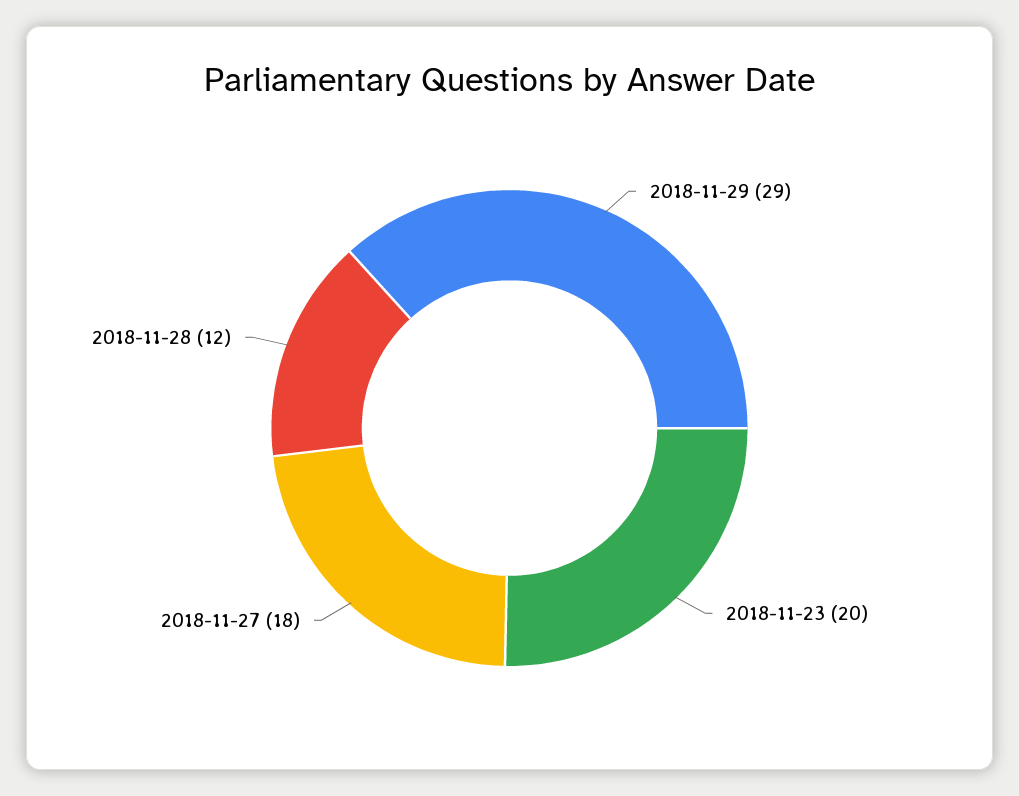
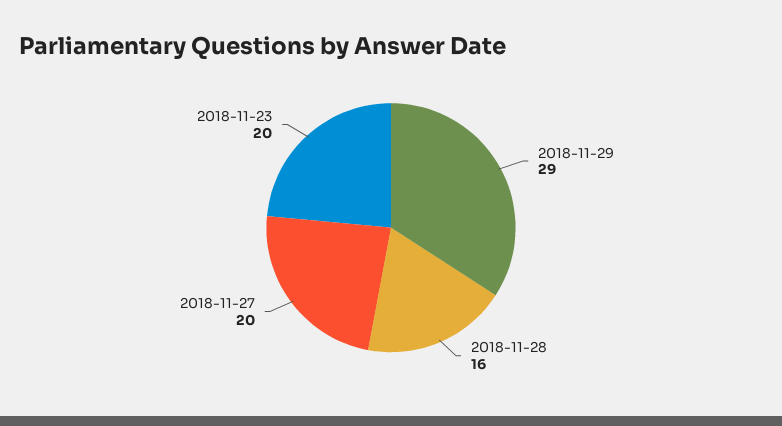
2018-11-27: 18 -> 20
2018-11-28: 12 -> 16

